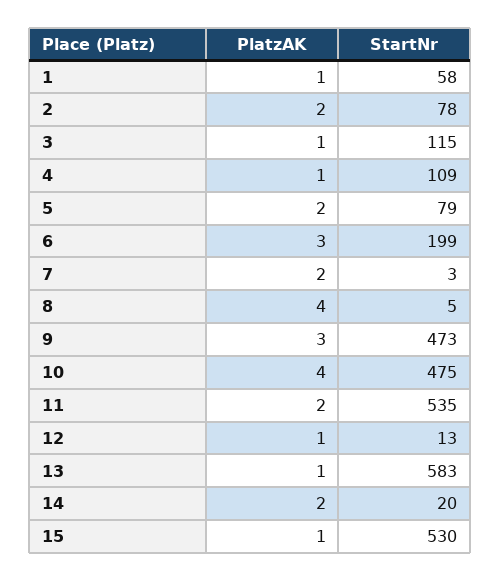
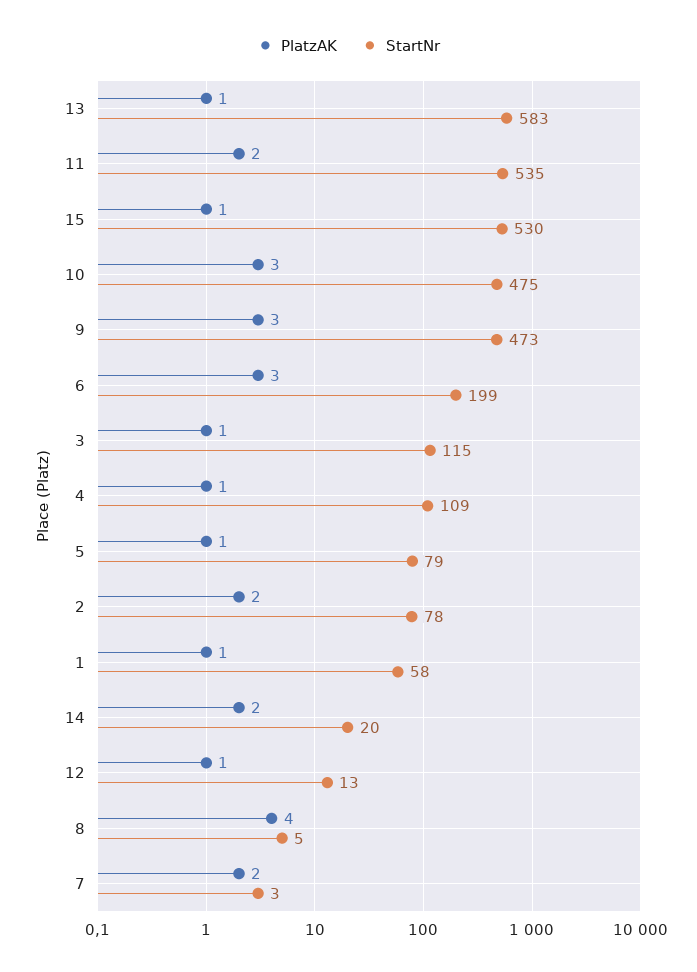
PlatzAK, 5: 2 -> 1
PlatzAK, 10: 4 -> 3

